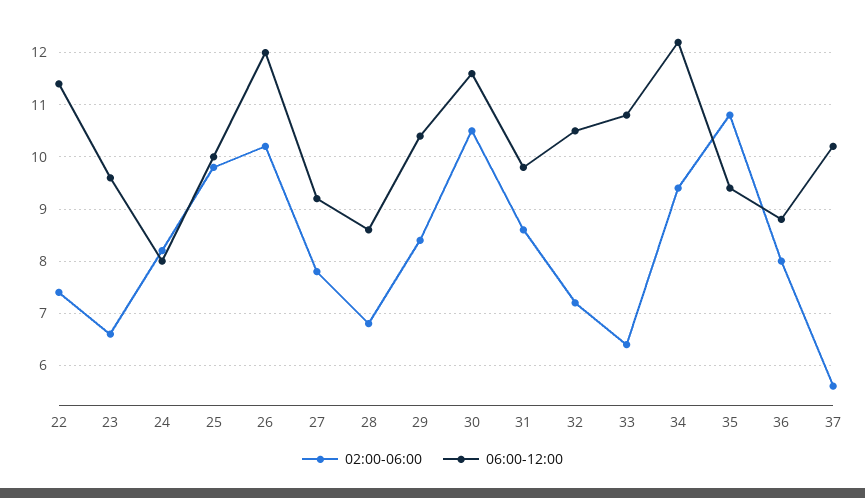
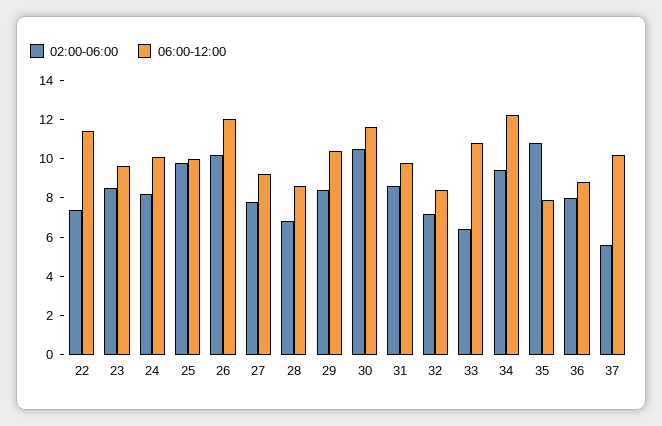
02:00-06:00, 23: 6.5 -> 8.5
06:00-12:00, 24: 8 -> 10
06:00-12:00, 32: 10.5 -> 8.5
06:00-12:00, 35: 9.5 -> 8

